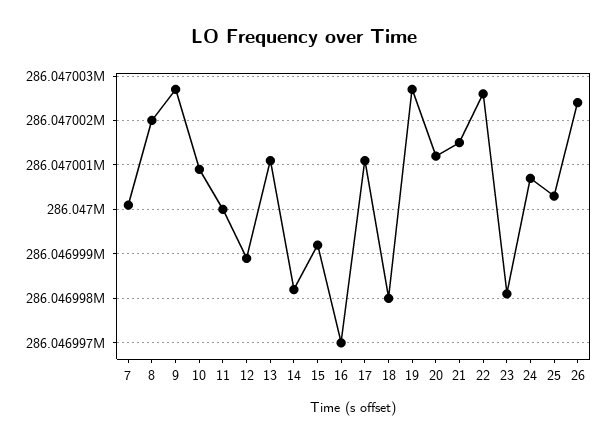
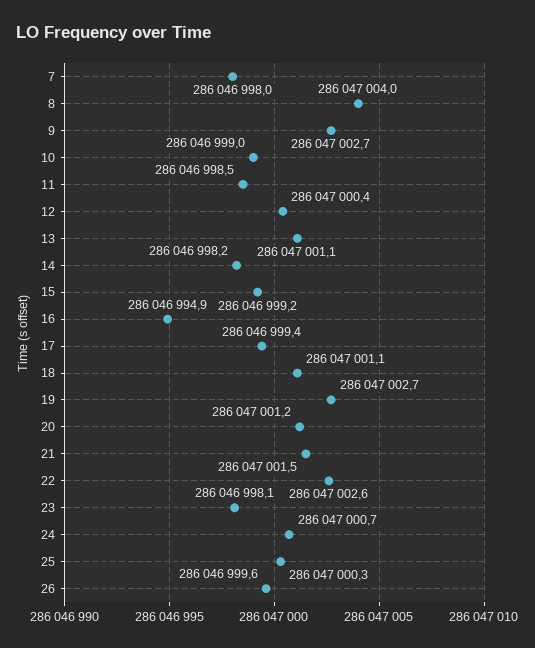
7: 286047000 -> 286046998
8: 286047002 -> 286047004
10: 286047001 -> 286046999
11: 286047000 -> 286046998.5
12: 286046999 -> 286047000.4
16: 286046997 -> 286046994.9
17: 286047001 -> 286046999.4
18: 286046998 -> 286047001.1
26: 286047002.5 -> 286046999.6

